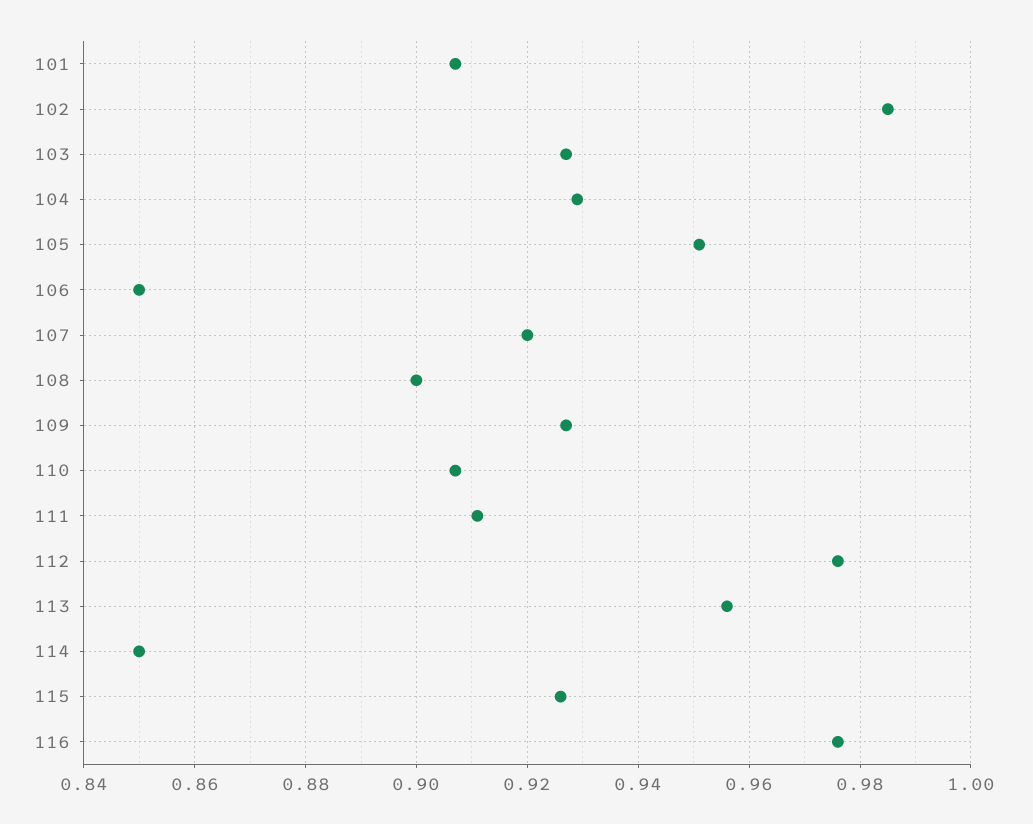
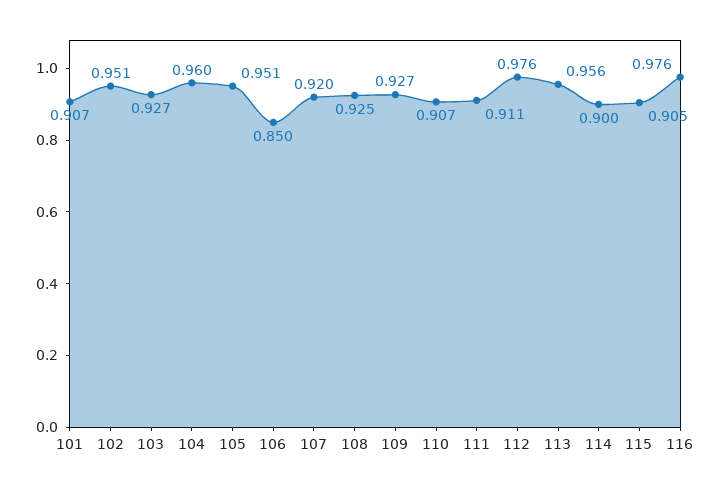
102: 0.985 -> 0.951
104: 0.93 -> 0.96
108: 0.9 -> 0.925
114: 0.85 -> 0.9
115: 0.925 -> 0.905

